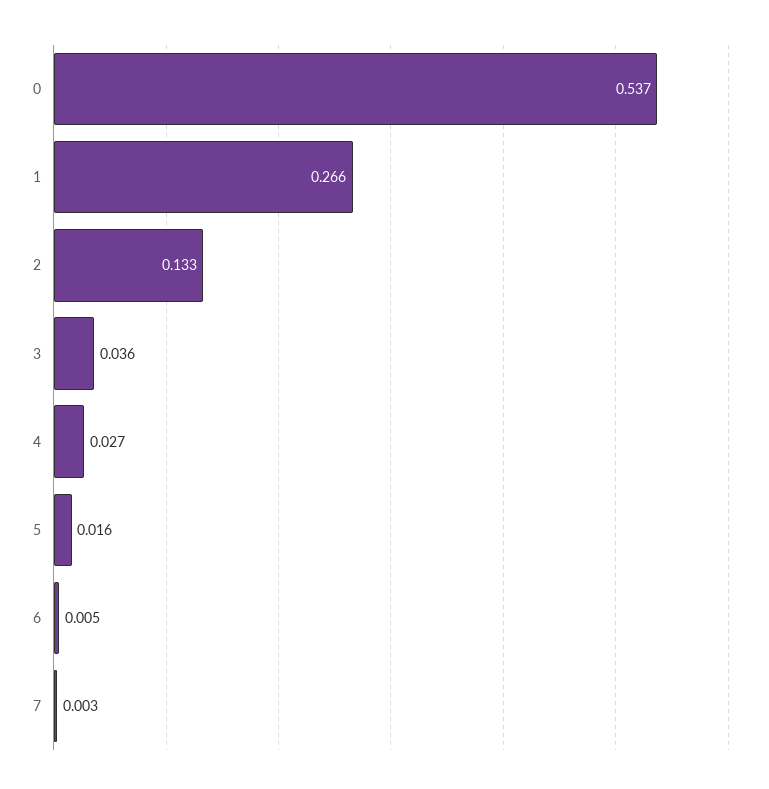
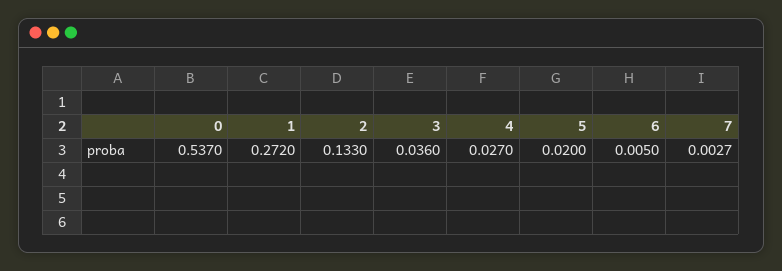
1: 0.266 -> 0.272
5: 0.016 -> 0.02

